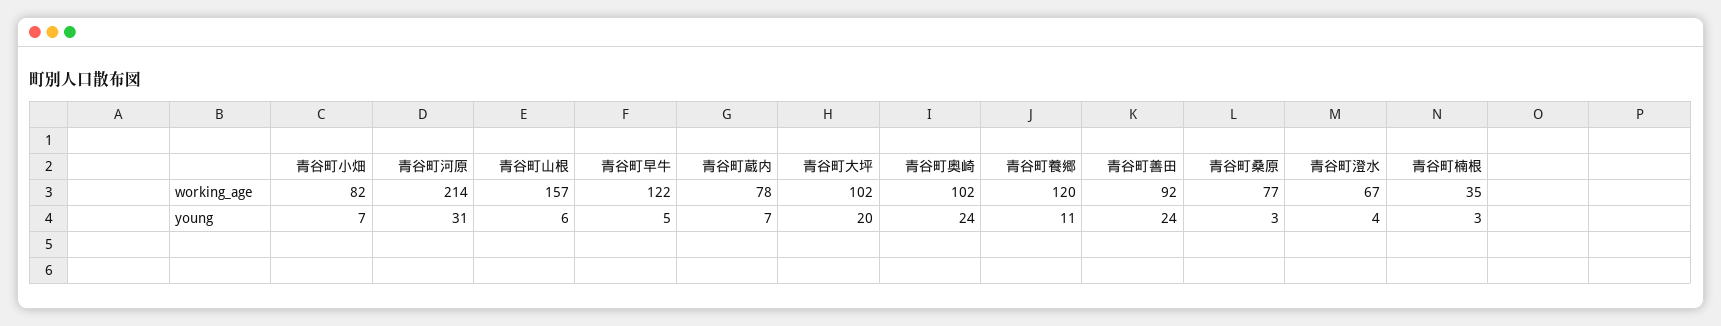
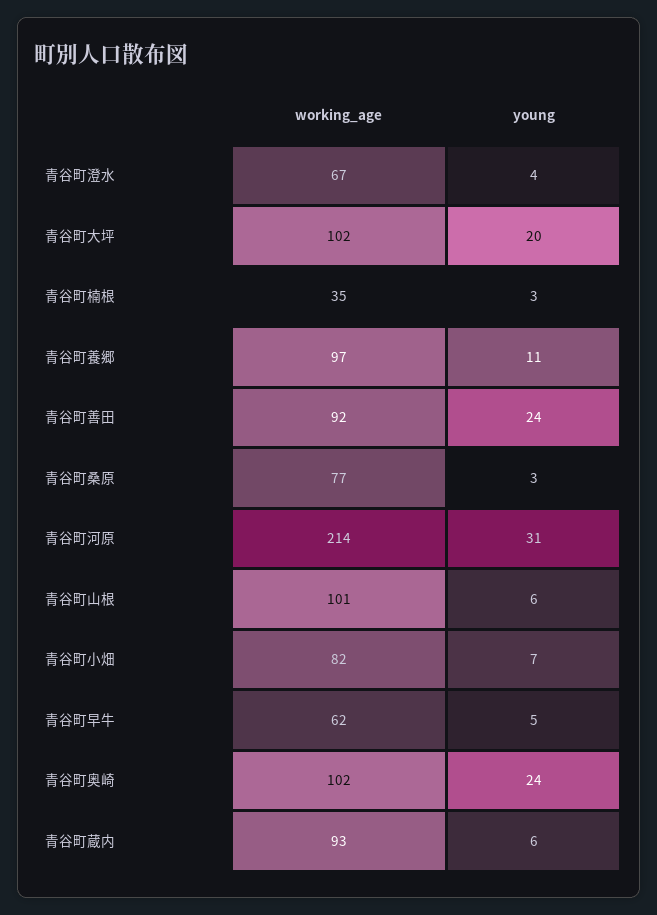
青谷町山根, working_age: 157 -> 101
青谷町早牛, working_age: 122 -> 62
青谷町蔵内, working_age: 78 -> 93
青谷町養郷, working_age: 120 -> 97
青谷町蔵内, young: 7 -> 6

